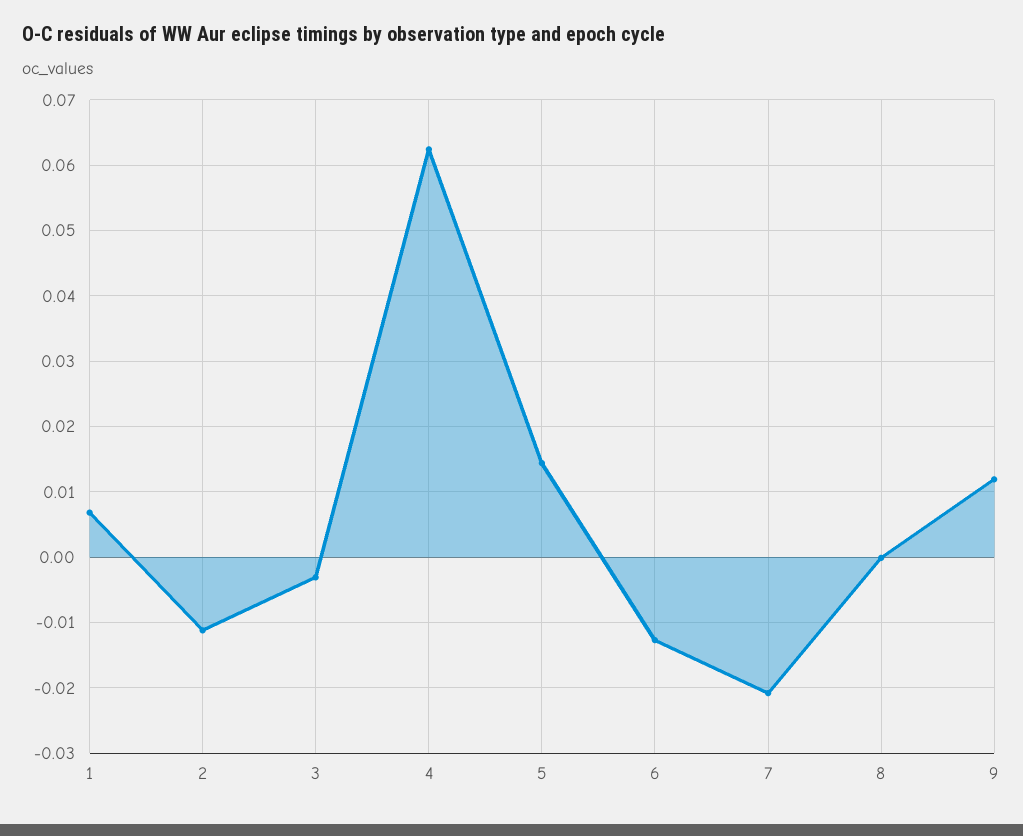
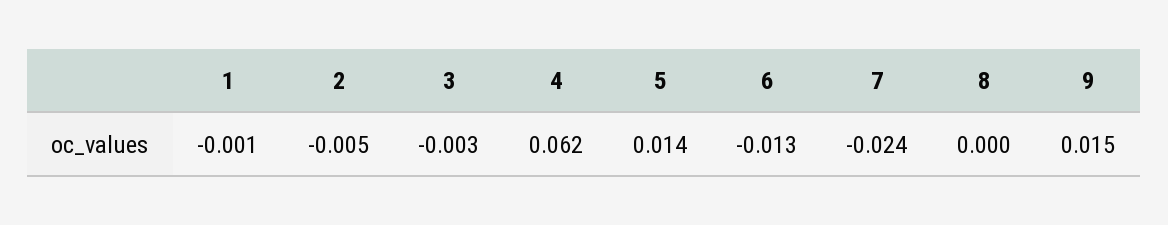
1: 0.007 -> -0.001
2: -0.011 -> -0.005
7: -0.021 -> -0.024
9: 0.012 -> 0.015

